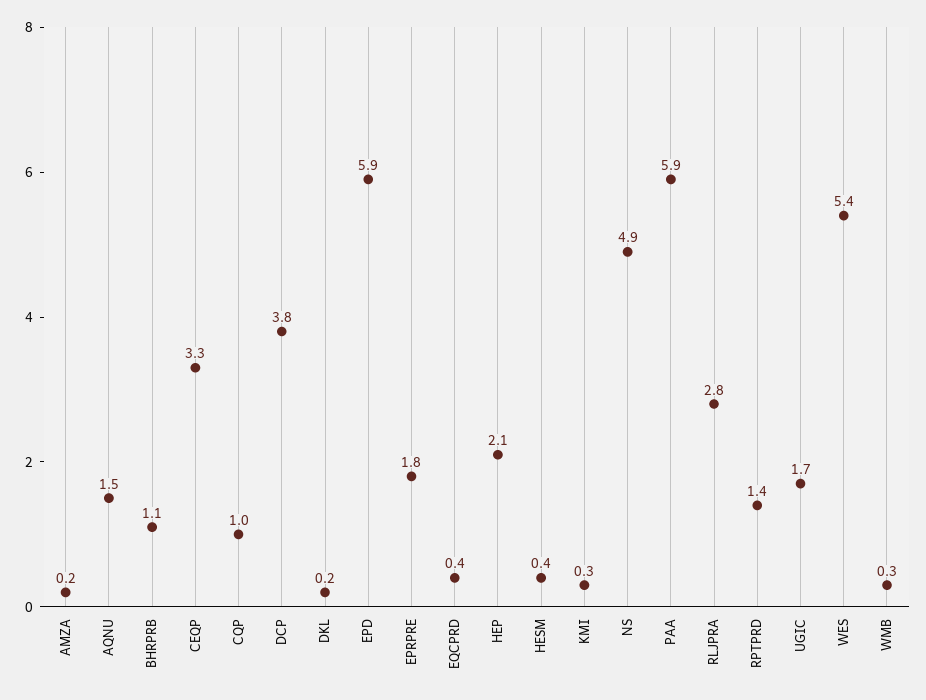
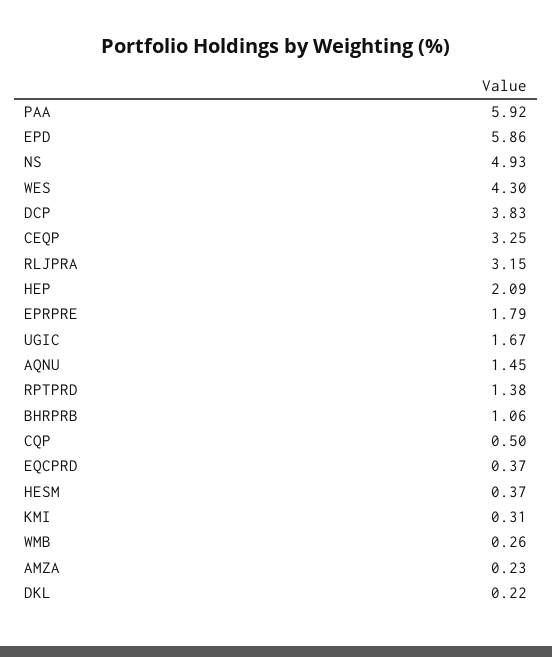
CQP: 1 -> 0.5
RLJPRA: 2.8 -> 3.15
WES: 5.4 -> 4.3

